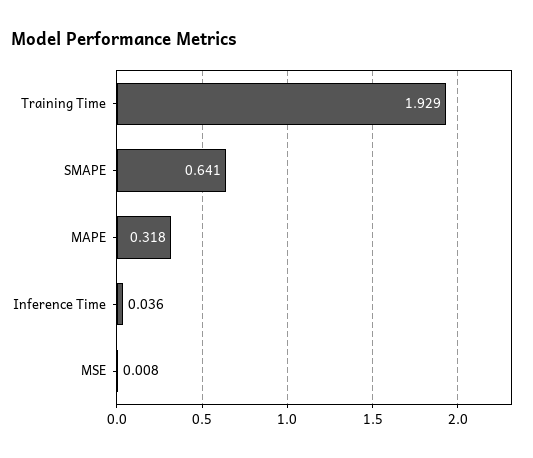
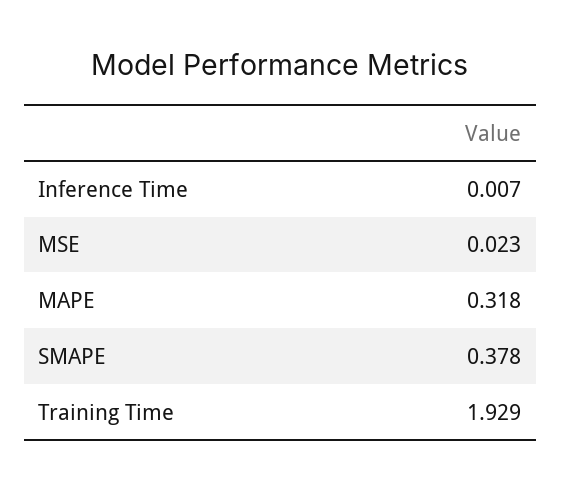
SMAPE: 0.641 -> 0.378
Inference Time: 0.036 -> 0.007
MSE: 0.008 -> 0.023

